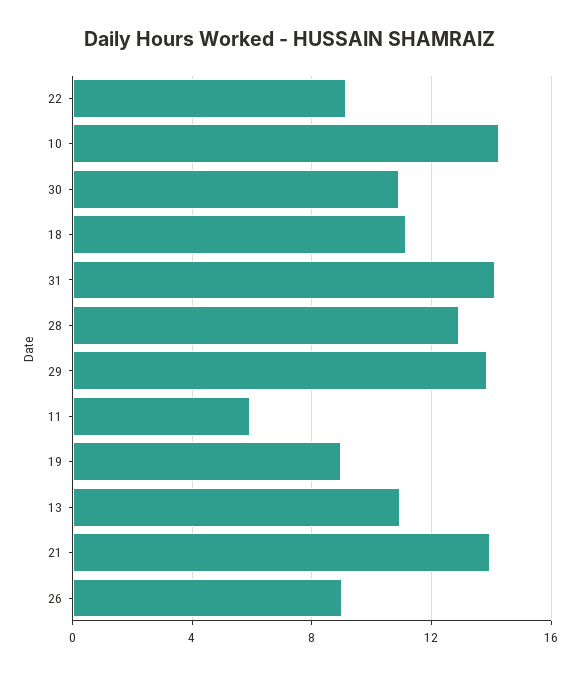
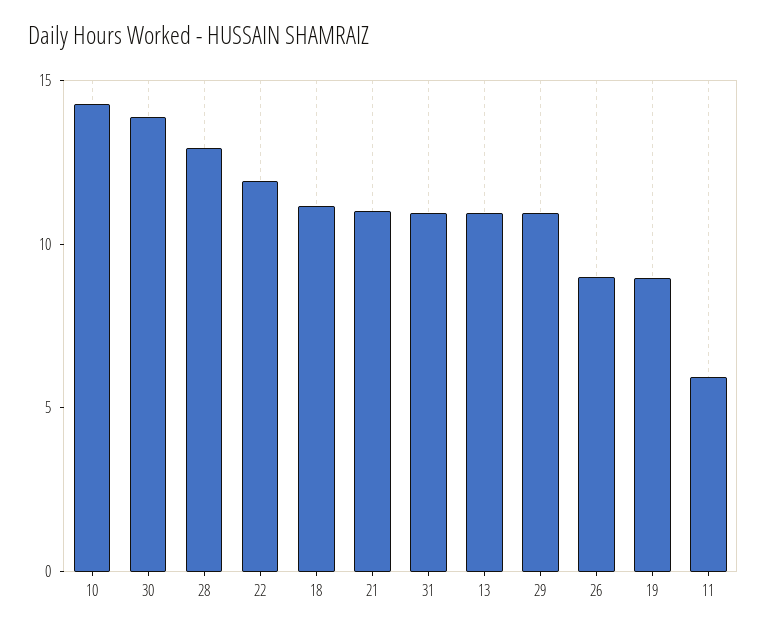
22: 9 -> 12
30: 11 -> 14
31: 14 -> 11
29: 14 -> 11
21: 14 -> 11

